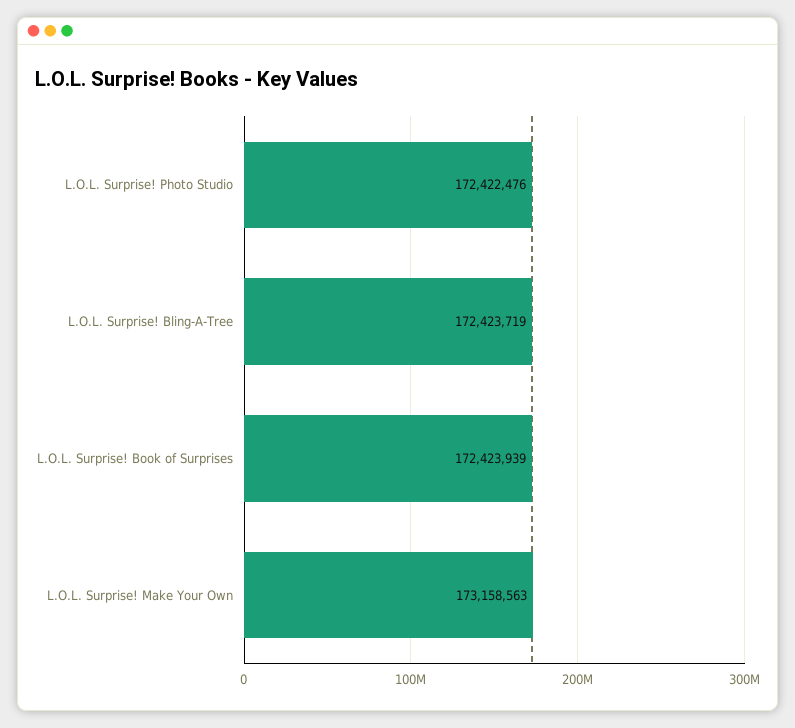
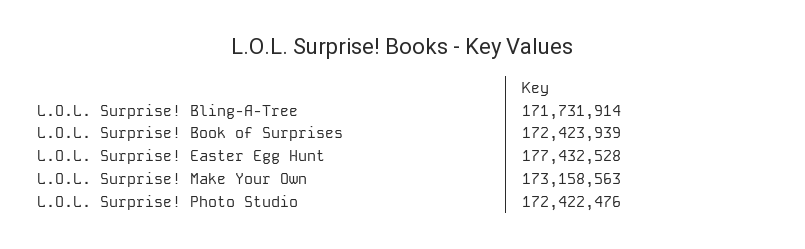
L.O.L. Surprise! Bling-A-Tree: 172423719 -> 171731914
L.O.L. Surprise! Easter Egg Hunt: none -> 177432528

